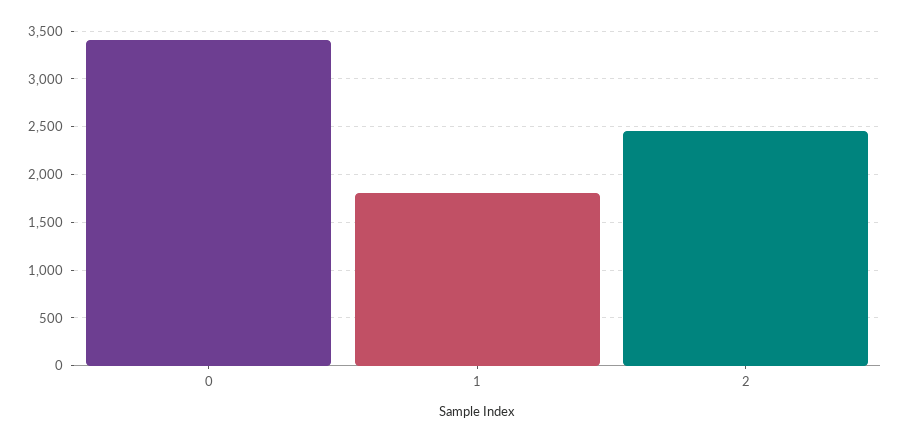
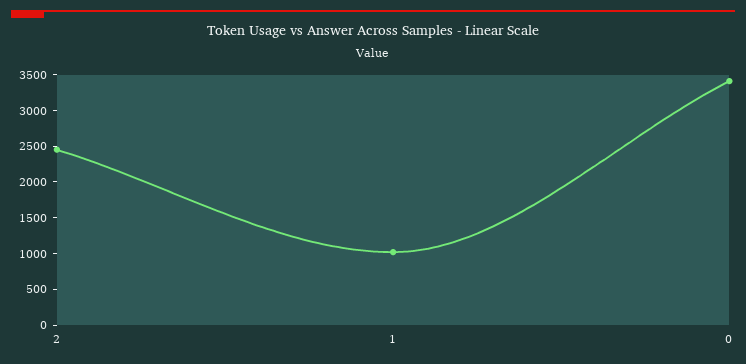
1: 1800 -> 1000

